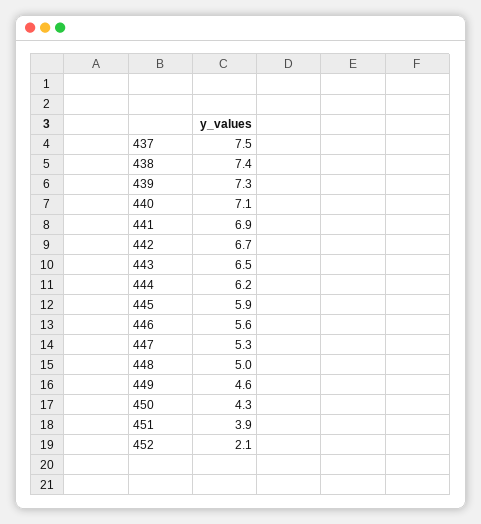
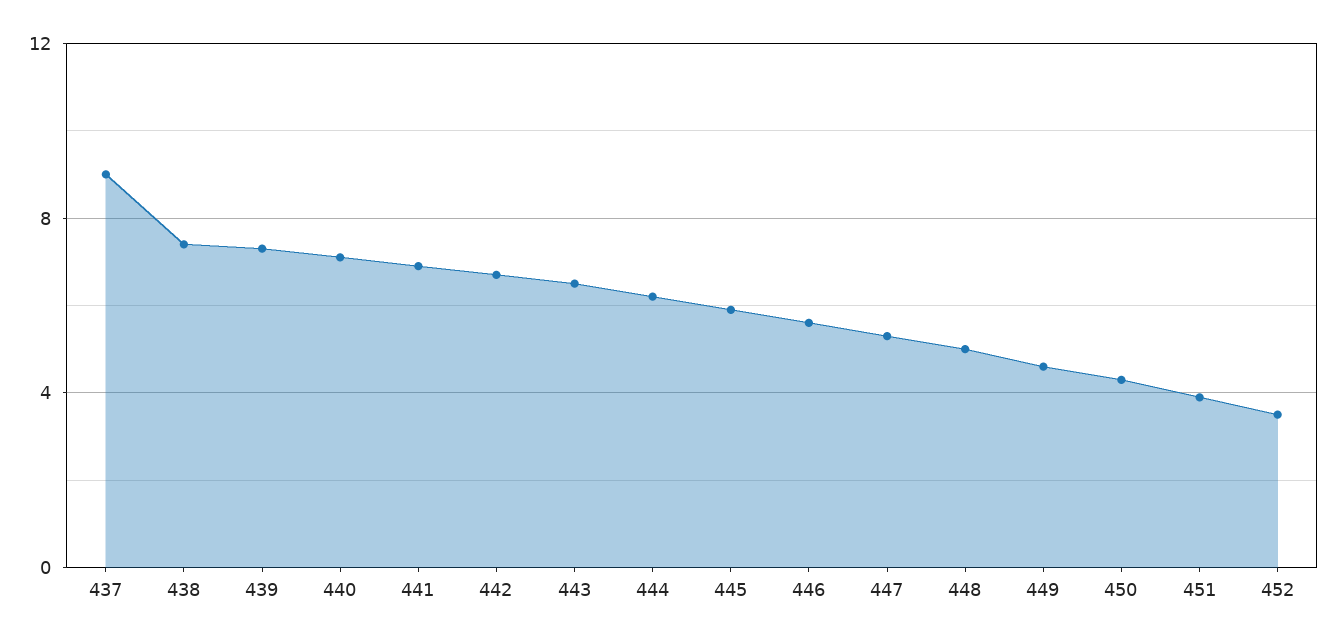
437: 7.5 -> 9
452: 2.1 -> 3.5

